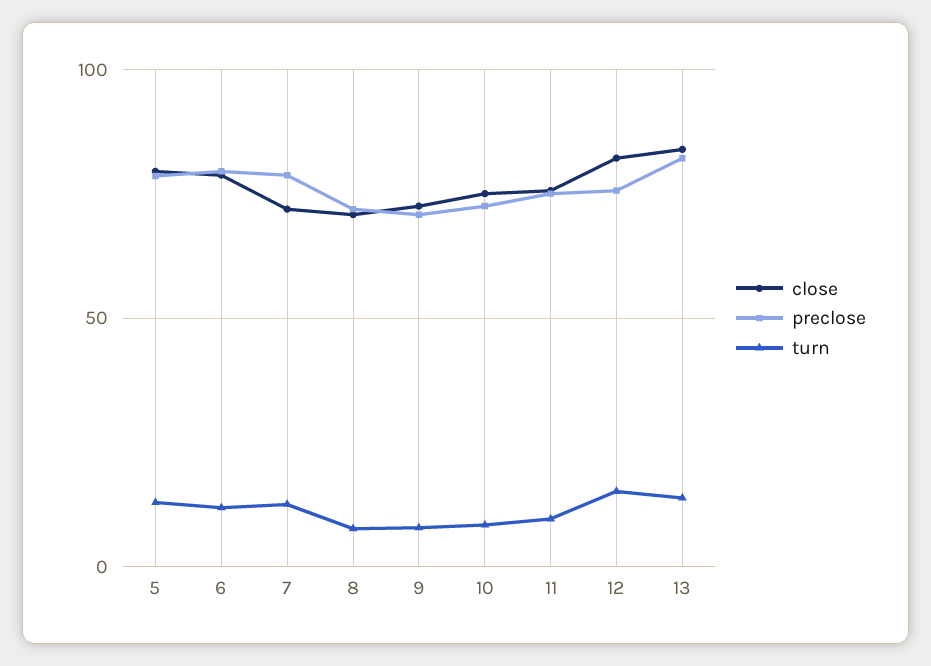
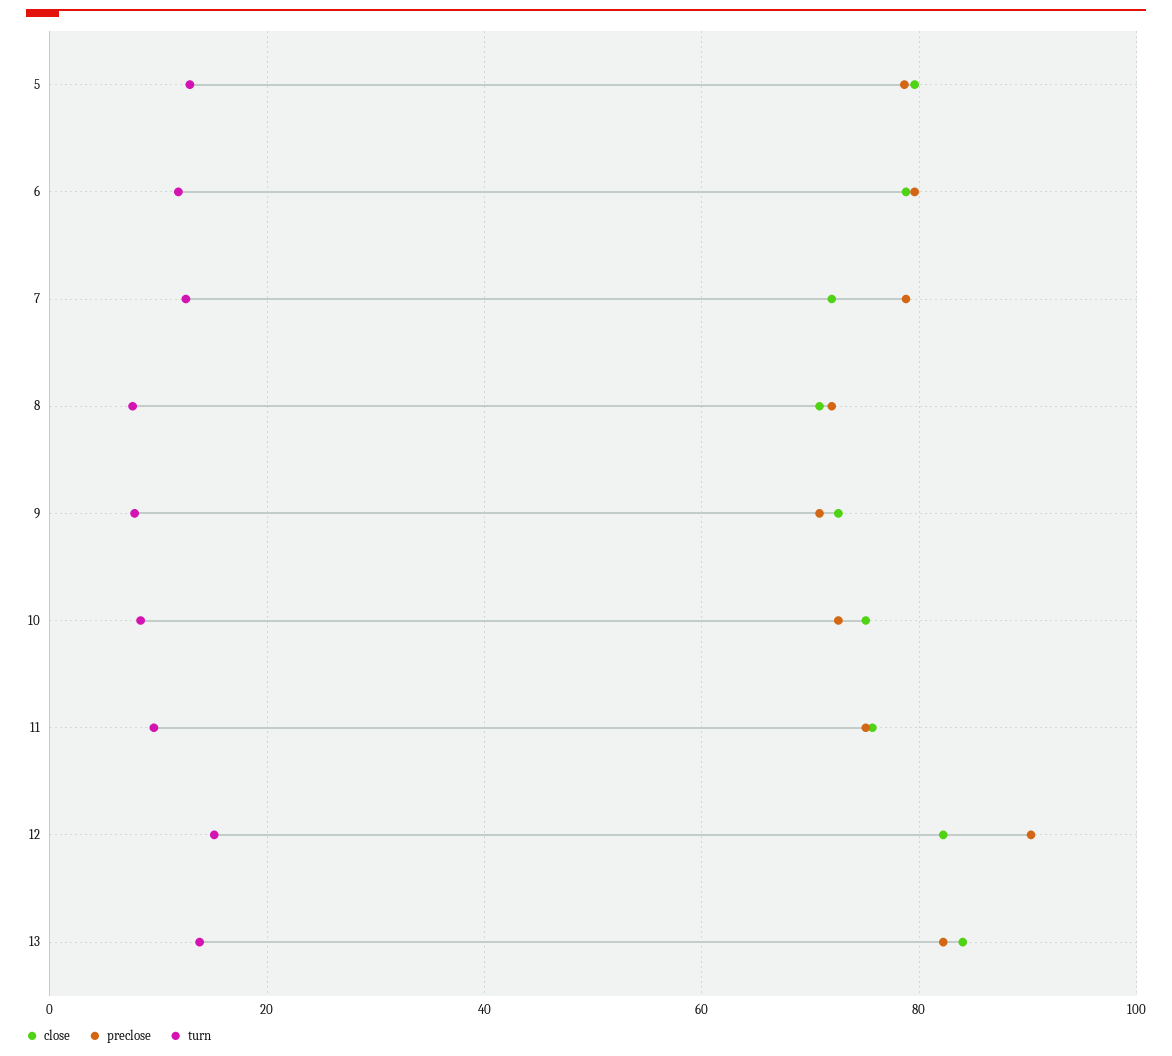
preclose, 12: 75 -> 90

